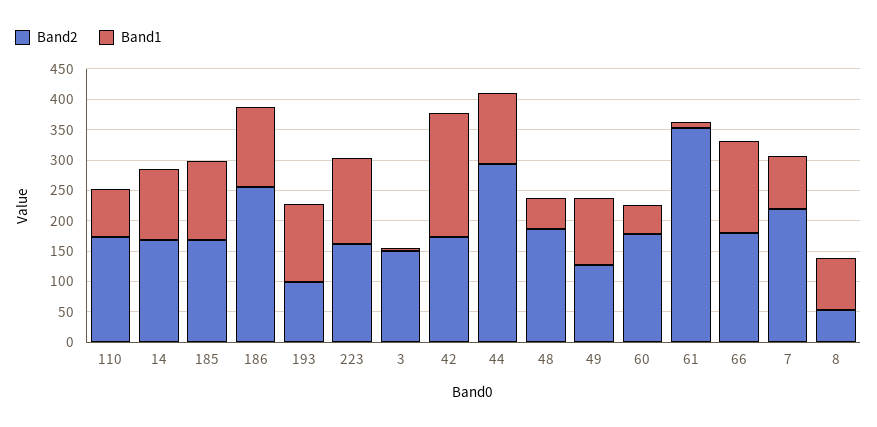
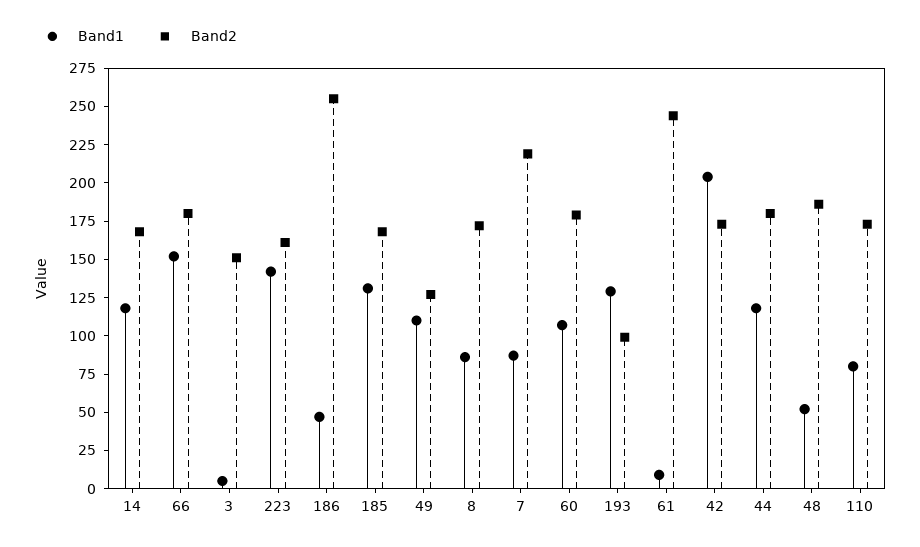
Band1, 186: 125 -> 50
Band2, 44: 300 -> 175
Band1, 60: 50 -> 100
Band2, 61: 350 -> 250
Band2, 8: 50 -> 175

